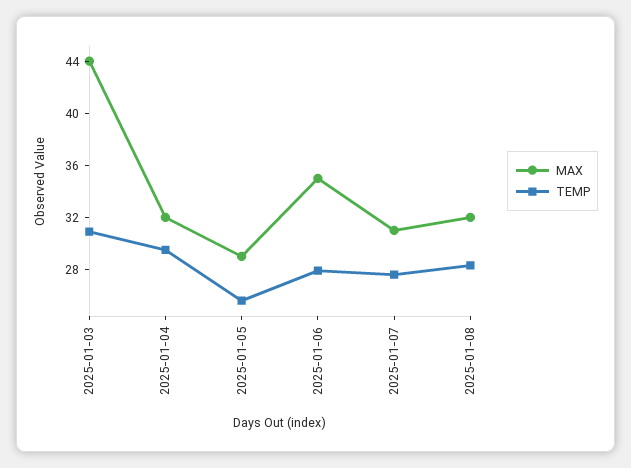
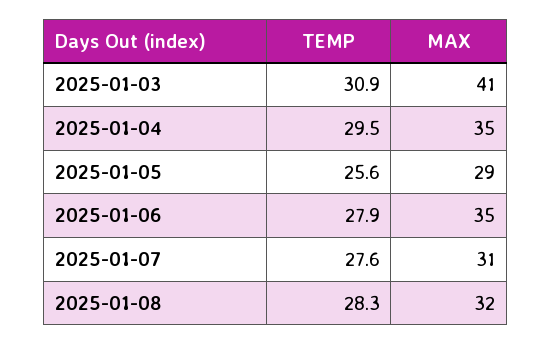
MAX, 2025-01-03: 44 -> 41
MAX, 2025-01-04: 32 -> 35

